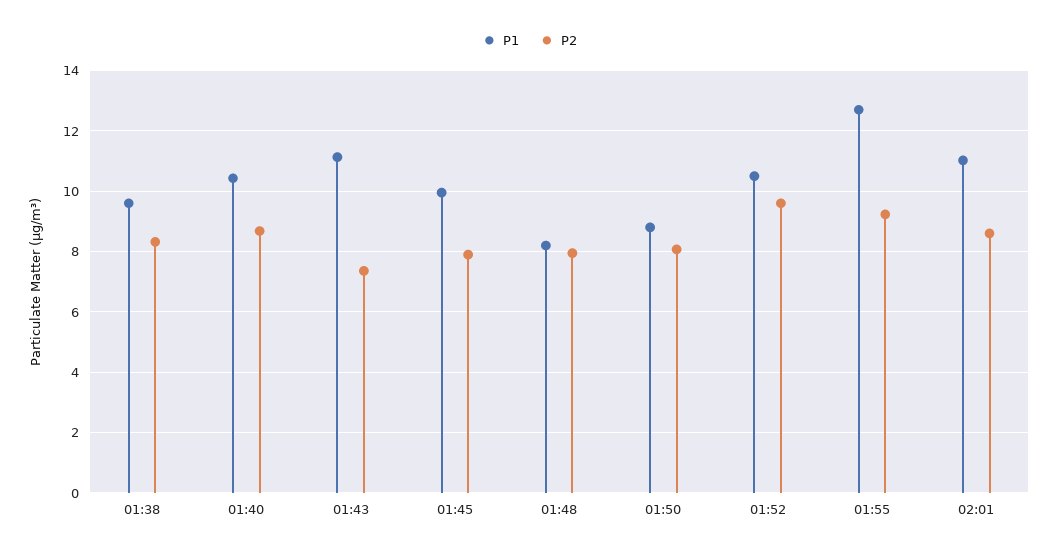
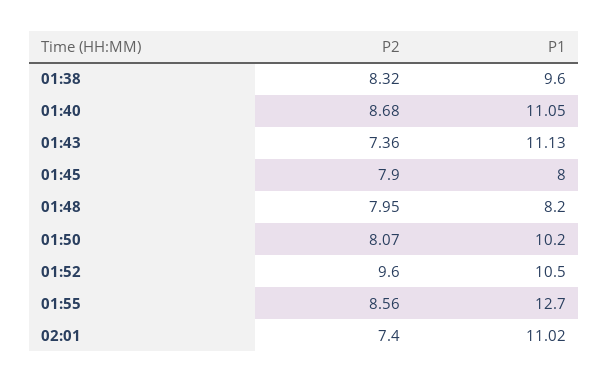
P1, 01:40: 10.4 -> 11.05
P1, 01:45: 10 -> 8
P1, 01:50: 8.8 -> 10.2
P2, 01:55: 9.2 -> 8.56
P2, 02:01: 8.6 -> 7.4

